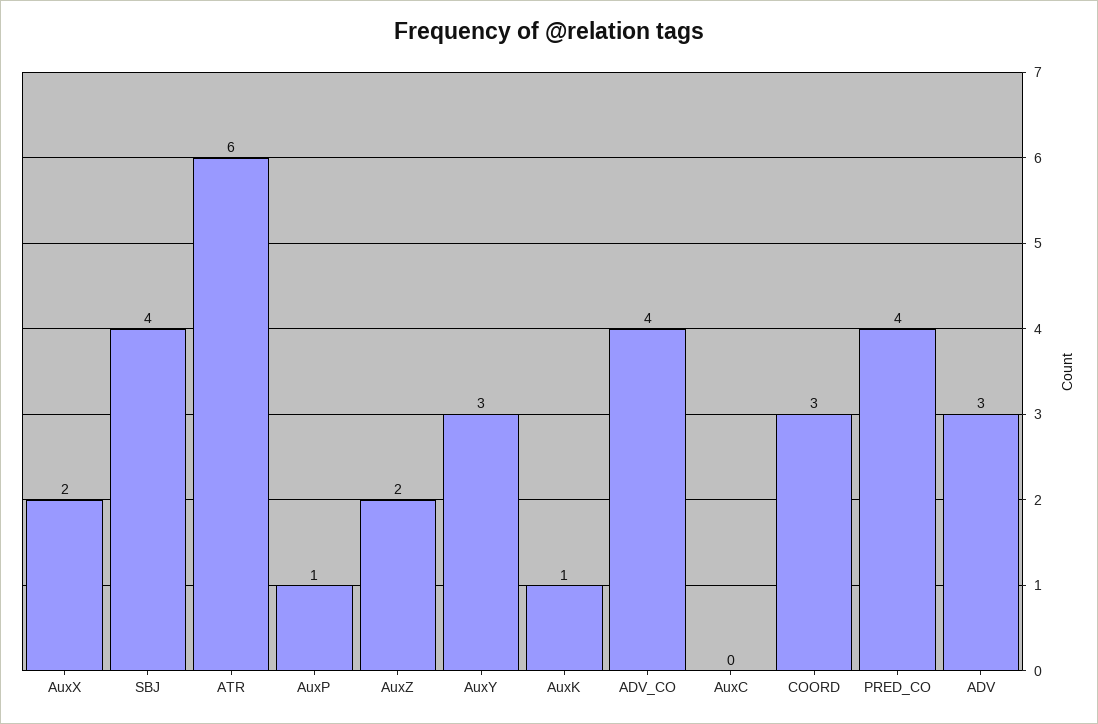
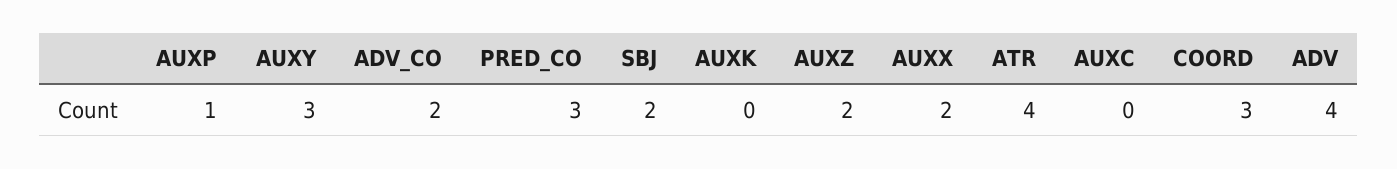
SBJ: 4 -> 2
ATR: 6 -> 4
AuxK: 1 -> 0
ADV_CO: 4 -> 2
PRED_CO: 4 -> 3
ADV: 3 -> 4

